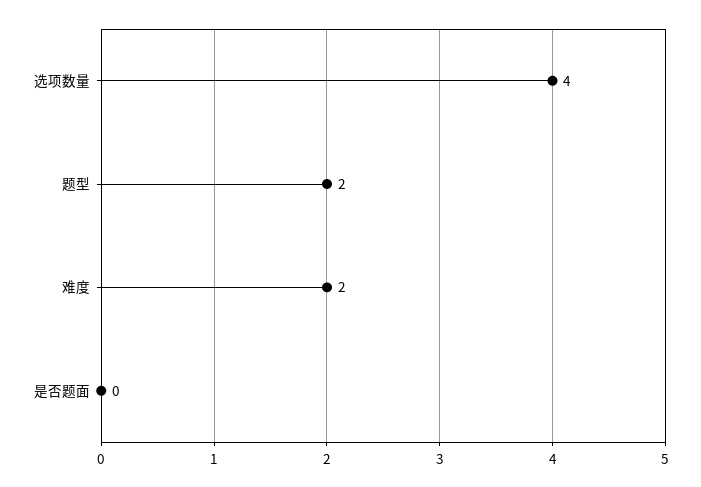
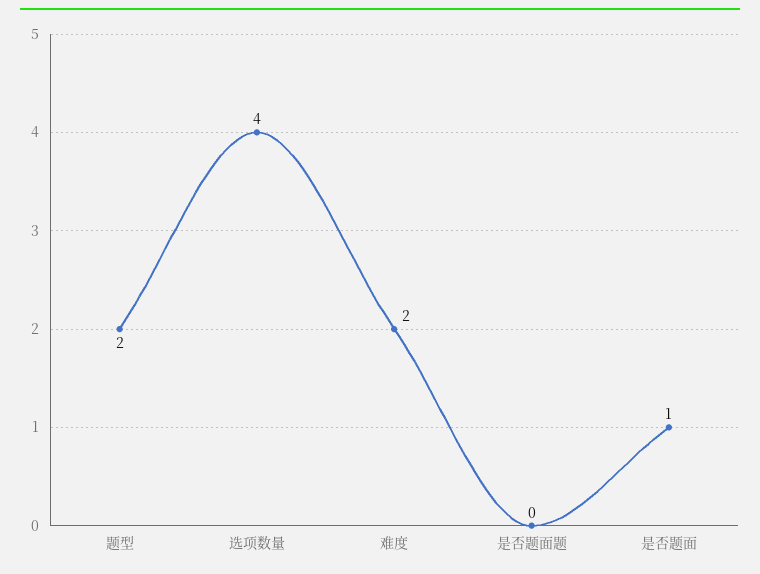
是否题面: 0 -> 1
是否题面题: none -> 0

